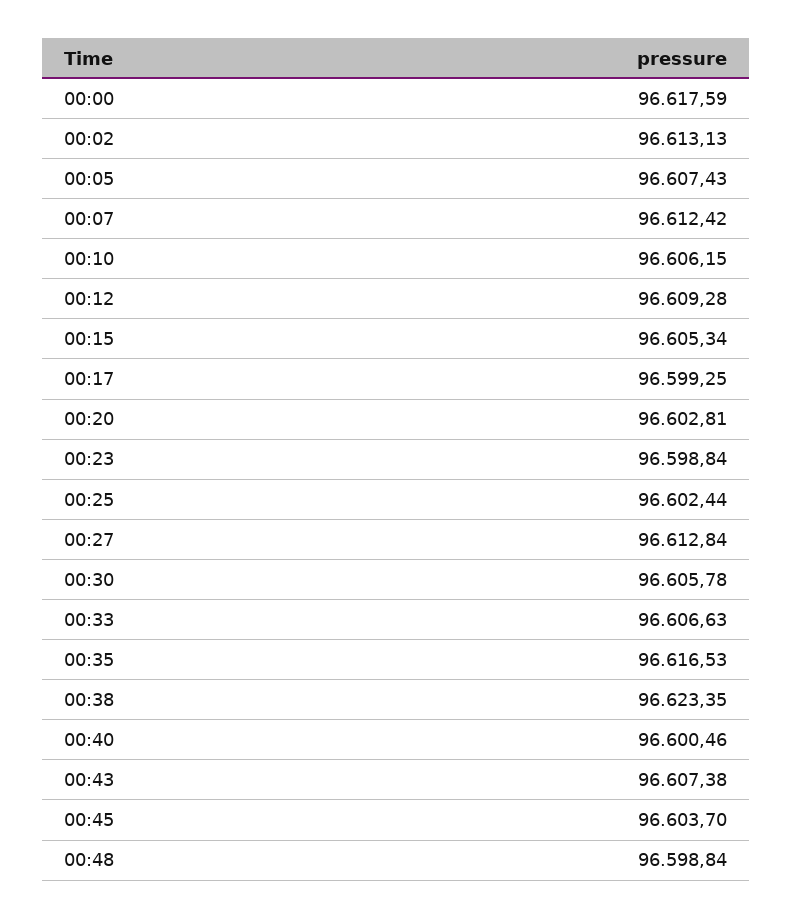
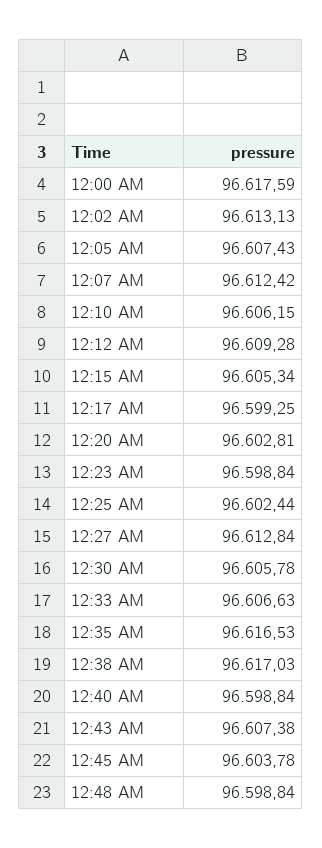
00:38: 96623.35 -> 96617.03
00:40: 96600.46 -> 96598.84
00:45: 96603.7 -> 96603.78

